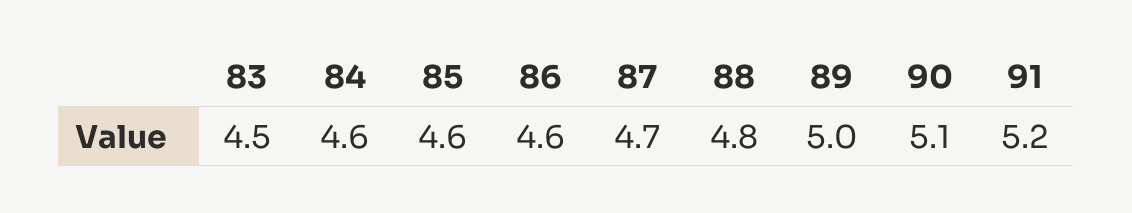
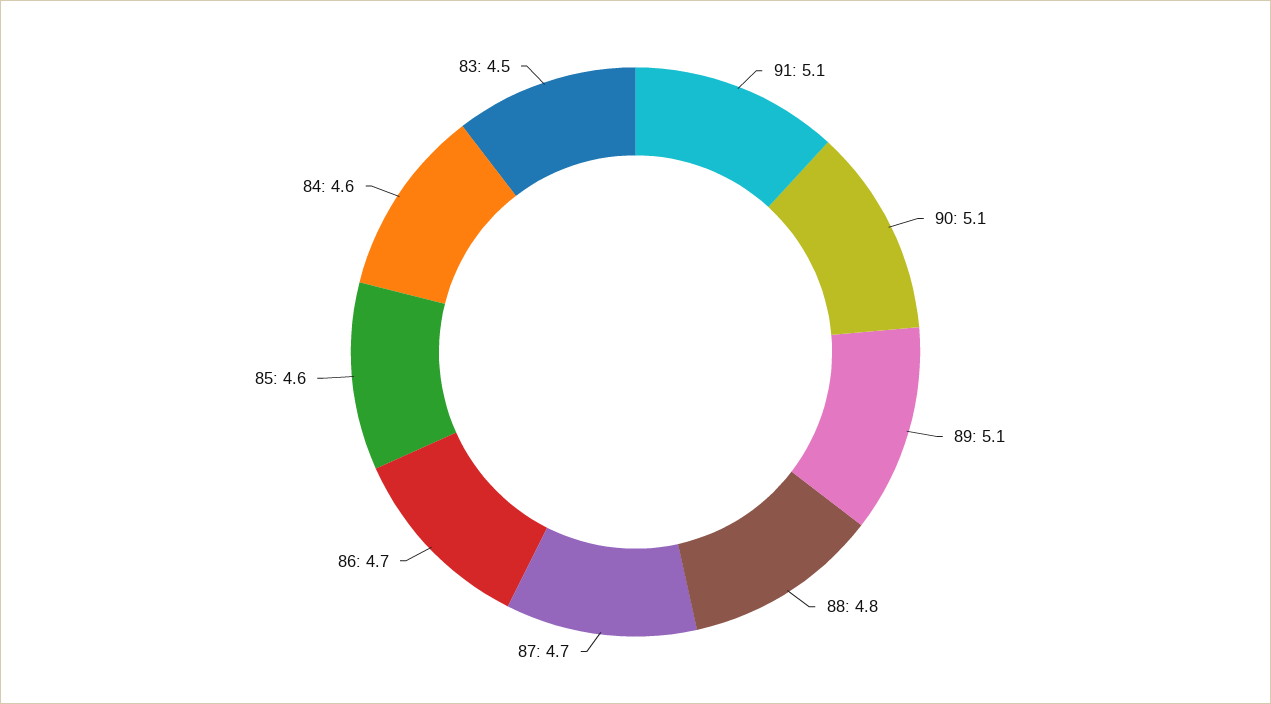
86: 4.6 -> 4.7
89: 5 -> 5.1
91: 5.2 -> 5.1

